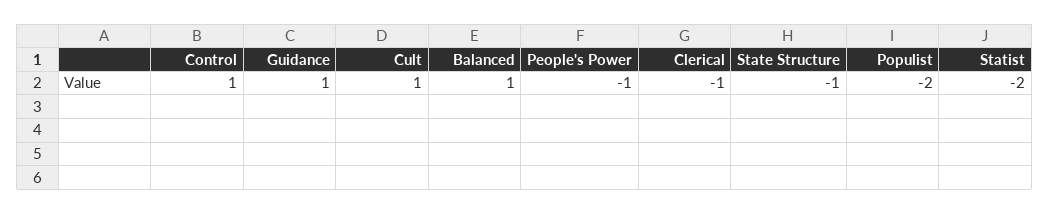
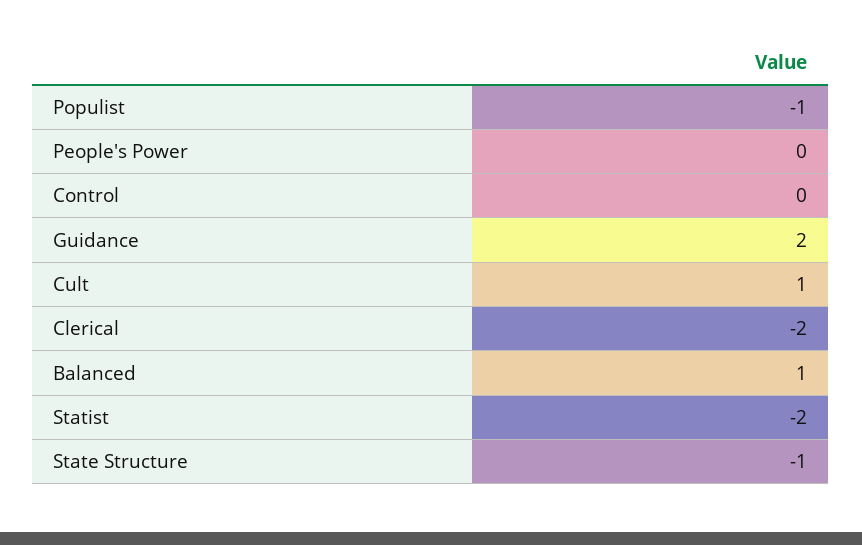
Control: 1 -> 0
Guidance: 1 -> 2
People's Power: -1 -> 0
Clerical: -1 -> -2
Populist: -2 -> -1

